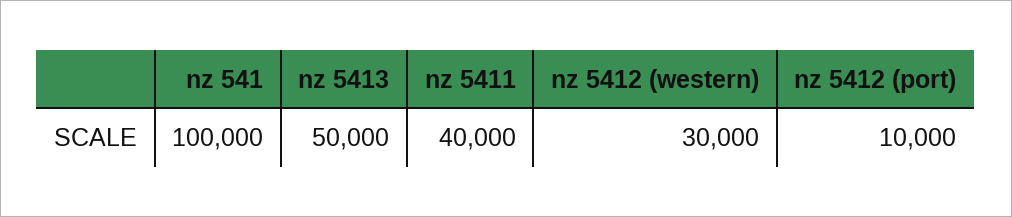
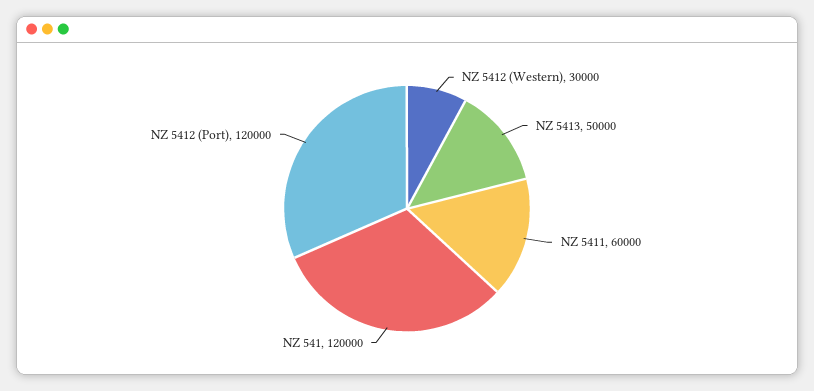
nz 541: 100000 -> 120000
nz 5411: 40000 -> 60000
nz 5412 (port): 10000 -> 120000

